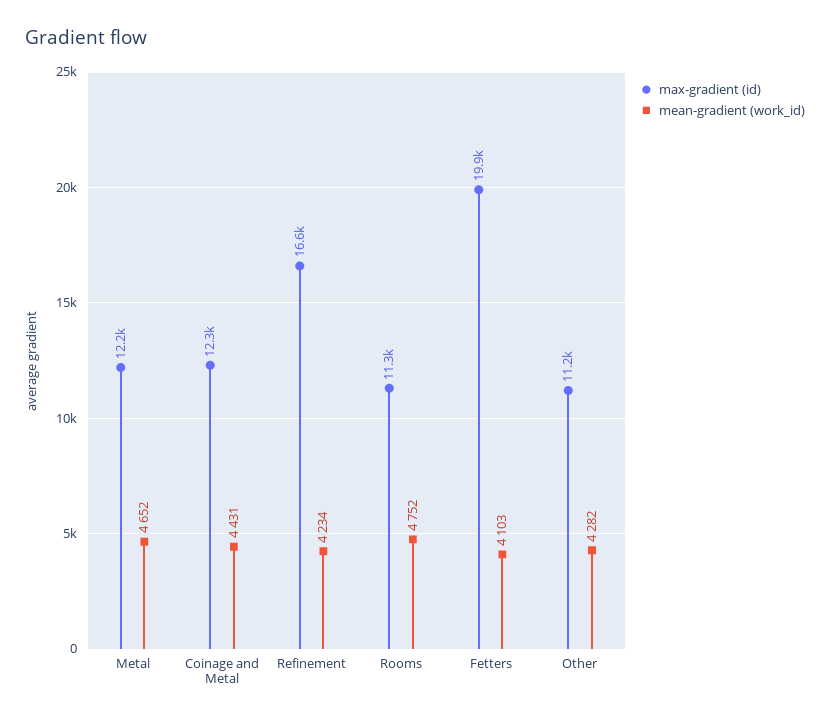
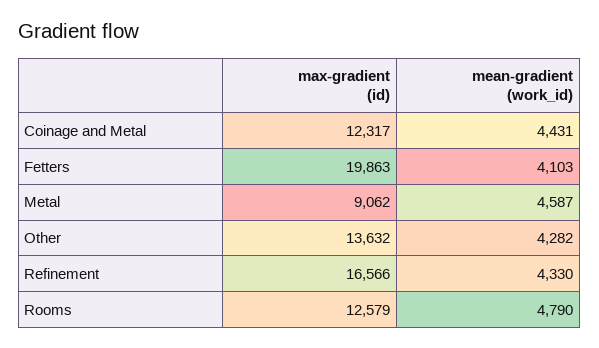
max-gradient (id), Metal: 12200 -> 9062
mean-gradient (work_id), Metal: 4652 -> 4587
mean-gradient (work_id), Refinement: 4234 -> 4330
max-gradient (id), Rooms: 11300 -> 12579
mean-gradient (work_id), Rooms: 4752 -> 4790
max-gradient (id), Other: 11200 -> 13632

